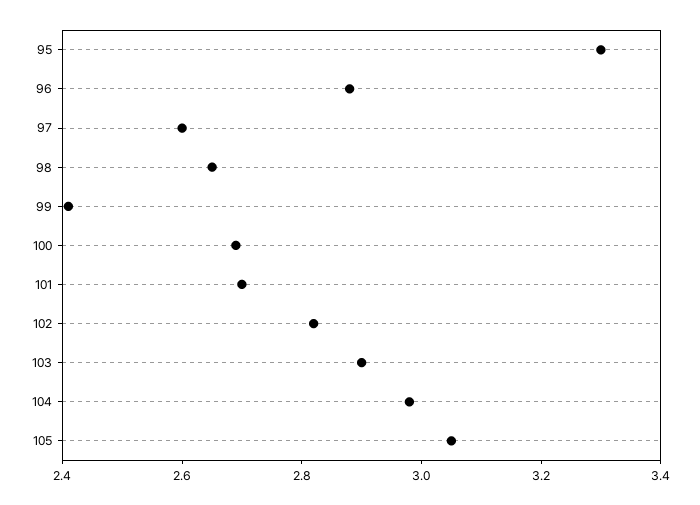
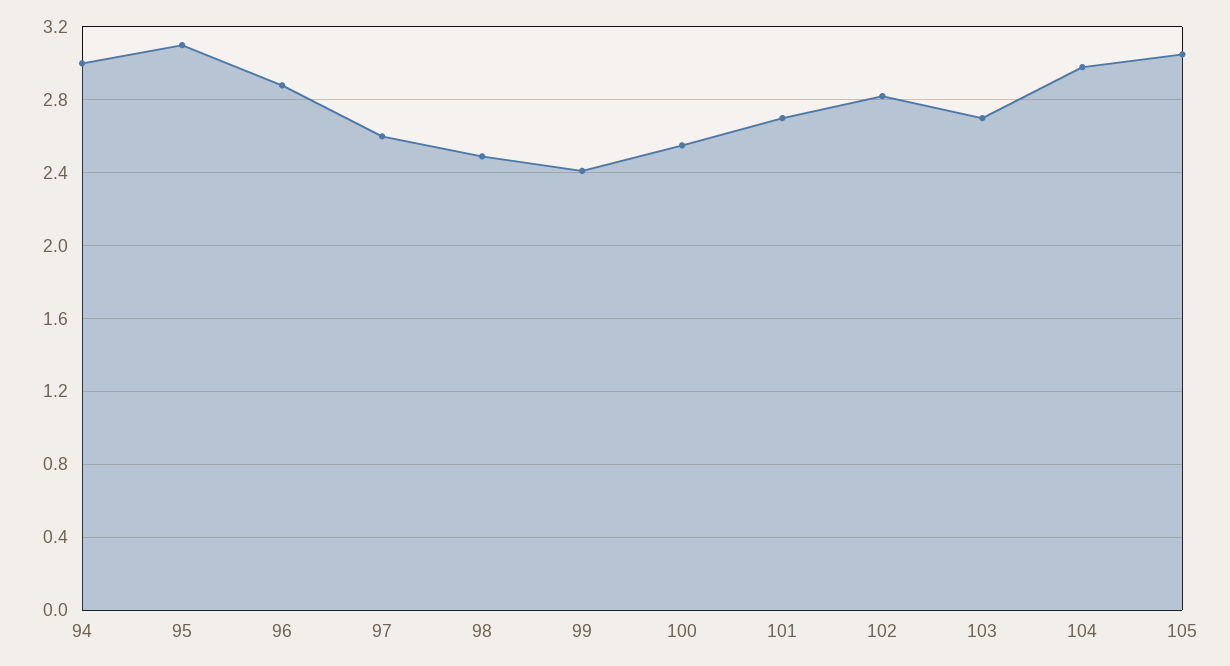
95: 3.3 -> 3.1
98: 2.65 -> 2.5
100: 2.7 -> 2.55
103: 2.9 -> 2.7
94: none -> 3

